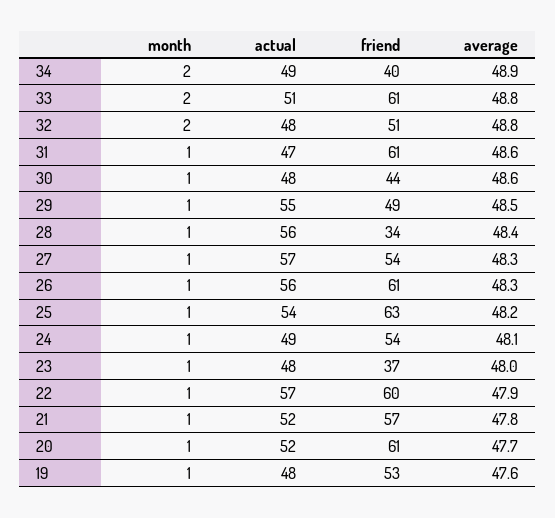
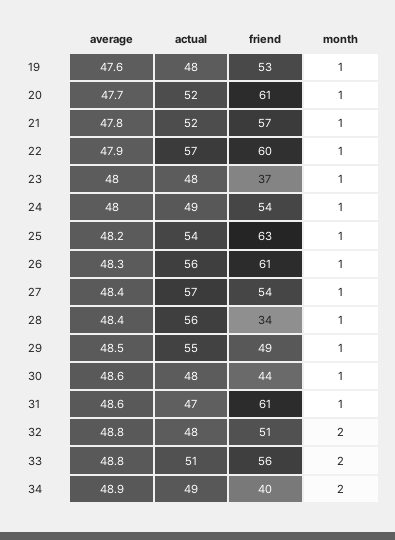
friend, 33: 61 -> 56
average, 27: 48.3 -> 48.4
average, 24: 48.1 -> 48

